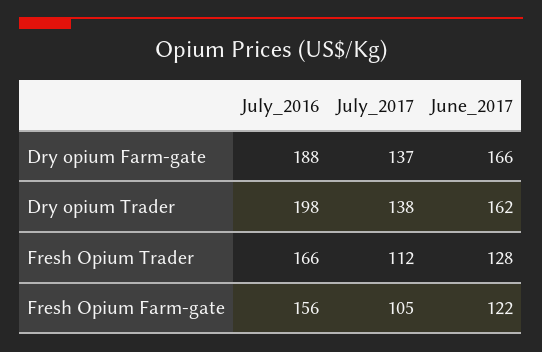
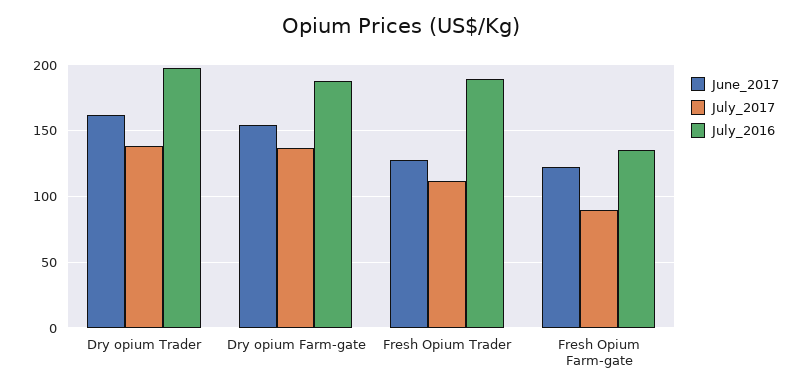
June_2017, Dry opium Farm-gate: 166 -> 155
July_2016, Fresh Opium Trader: 166 -> 190
July_2016, Fresh Opium Farm-gate: 156 -> 135
July_2017, Fresh Opium Farm-gate: 105 -> 90

